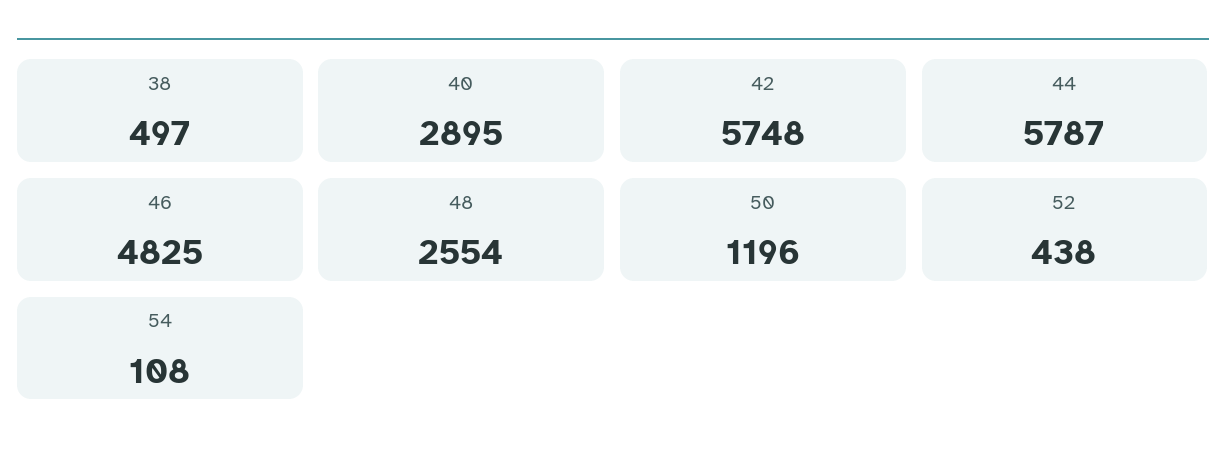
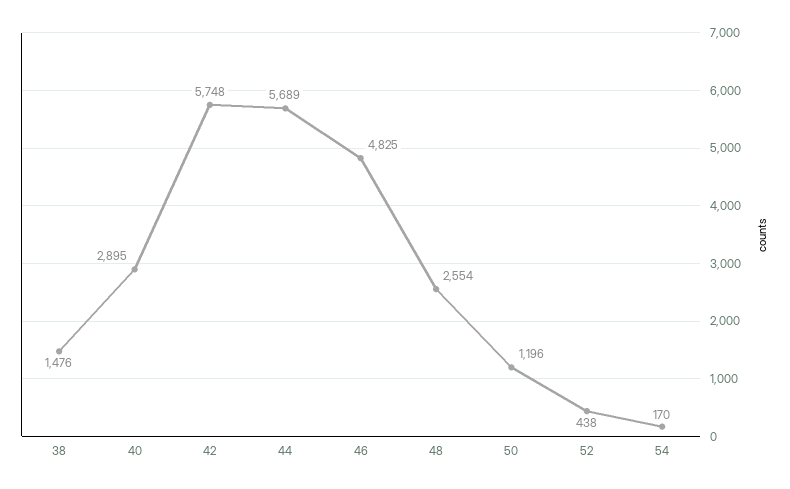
38: 497 -> 1476
44: 5787 -> 5689
54: 108 -> 170

